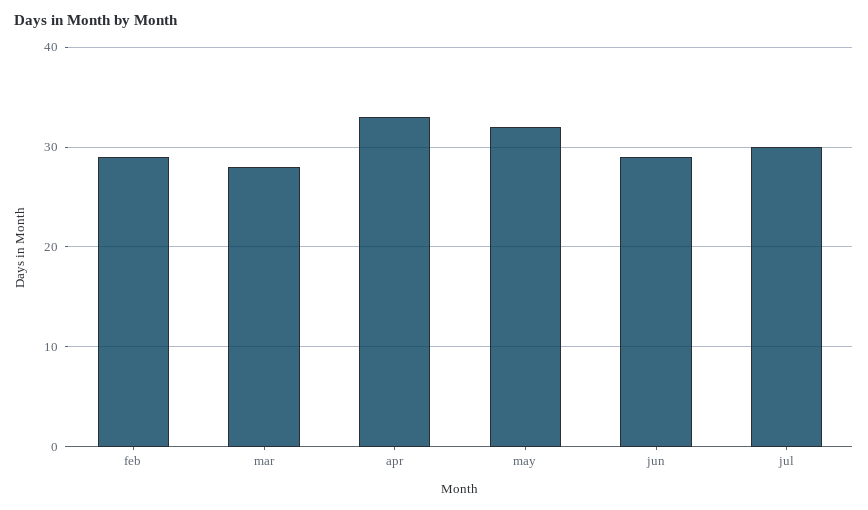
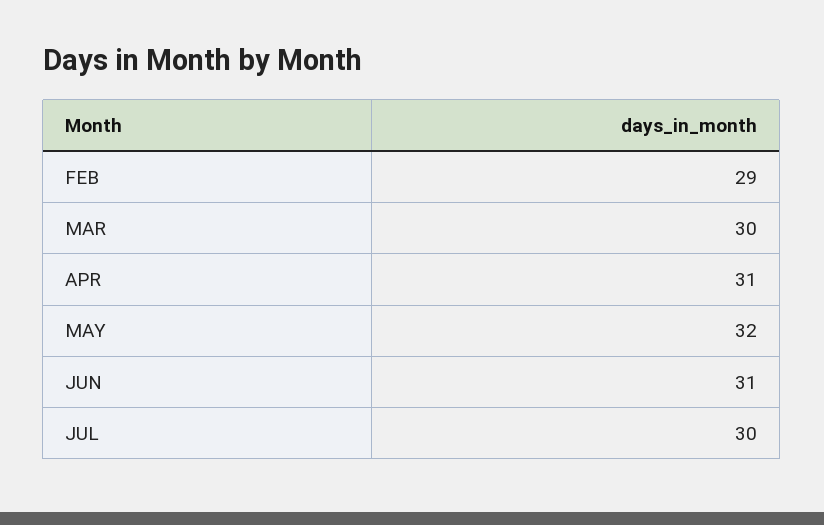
mar: 28 -> 30
apr: 33 -> 31
jun: 29 -> 31

